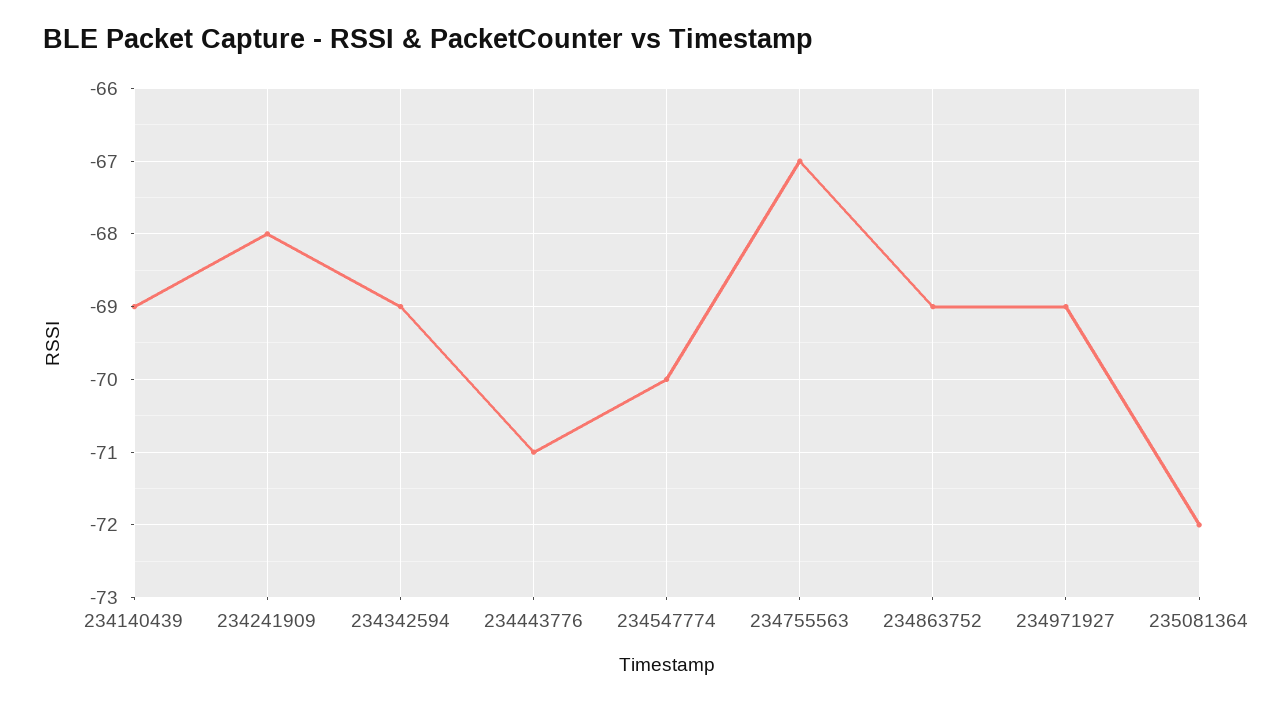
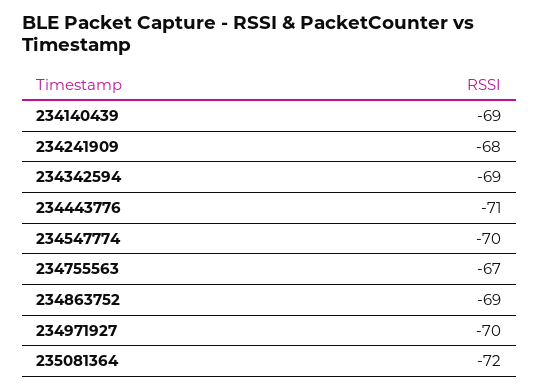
234971927: -69 -> -70

